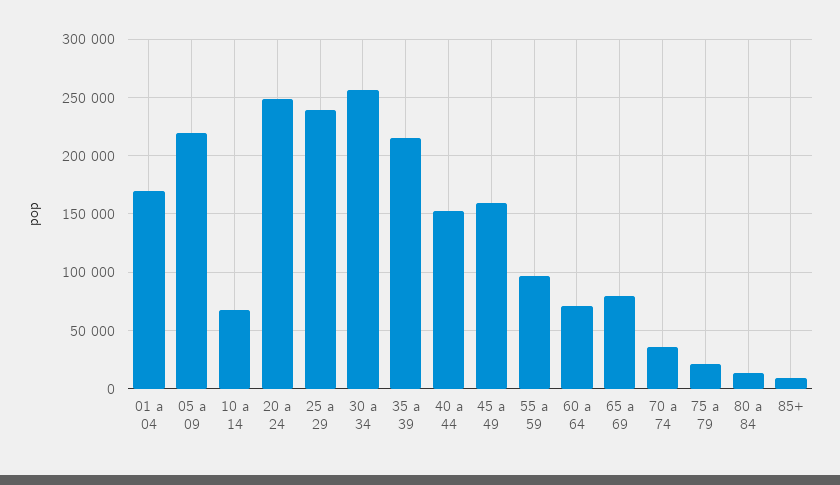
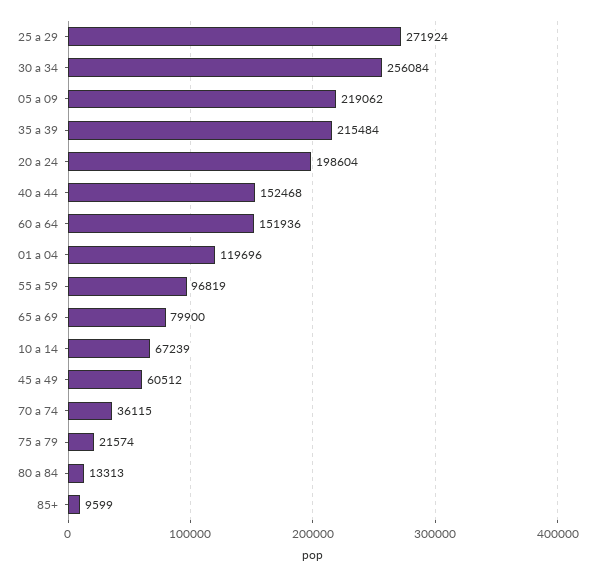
01 a 04: 170000 -> 119696
20 a 24: 250000 -> 198604
25 a 29: 240000 -> 271924
45 a 49: 160000 -> 60512
60 a 64: 70000 -> 151936

